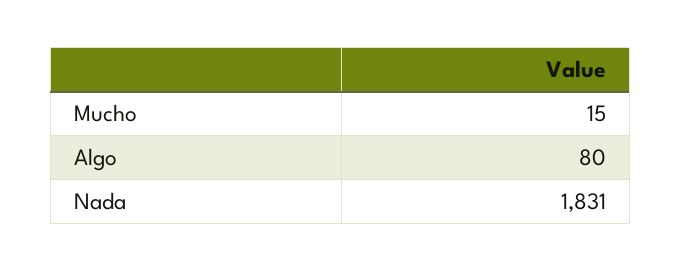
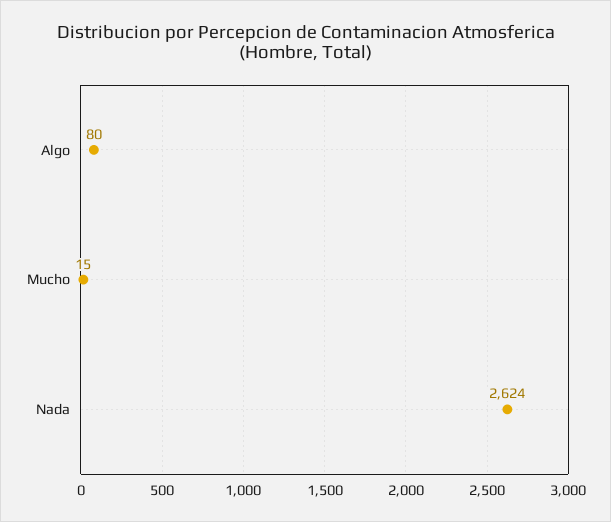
Nada: 1831 -> 2624

